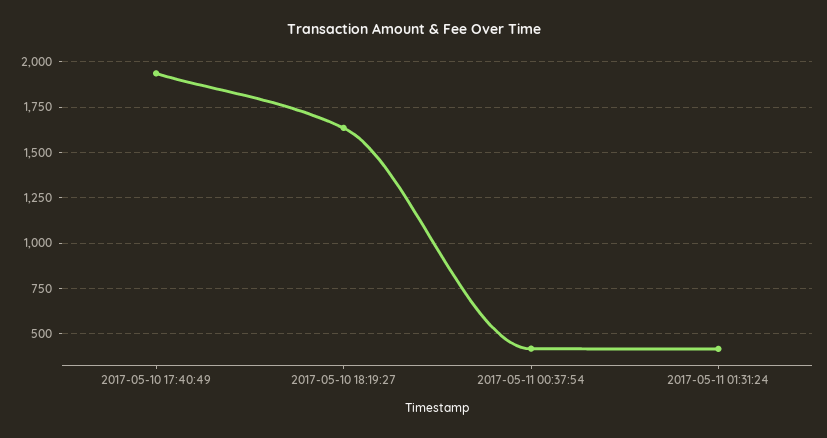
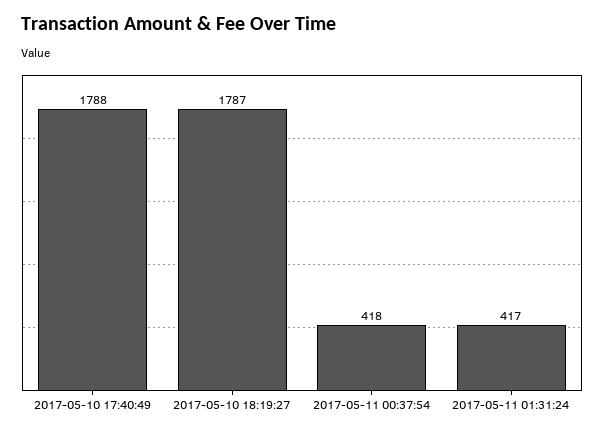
2017-05-10 17:40:49: 1950 -> 1788
2017-05-10 18:19:27: 1650 -> 1787

